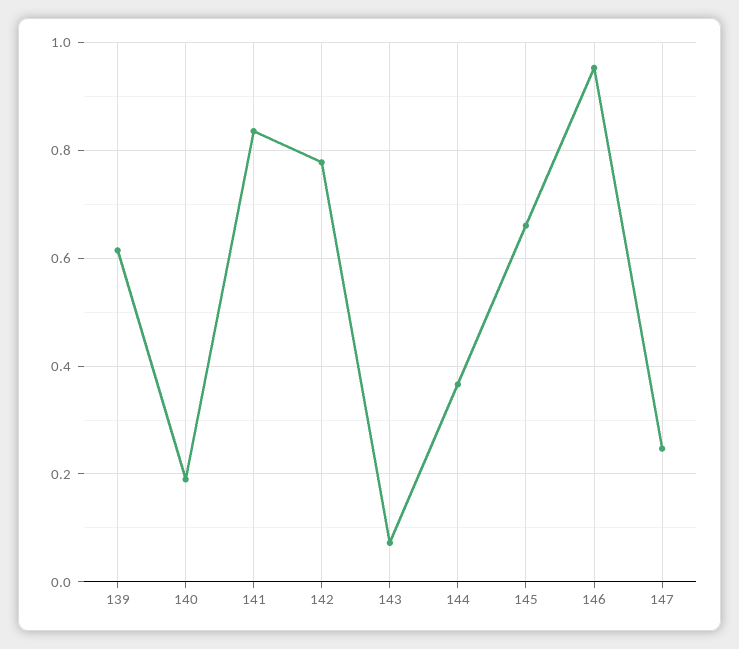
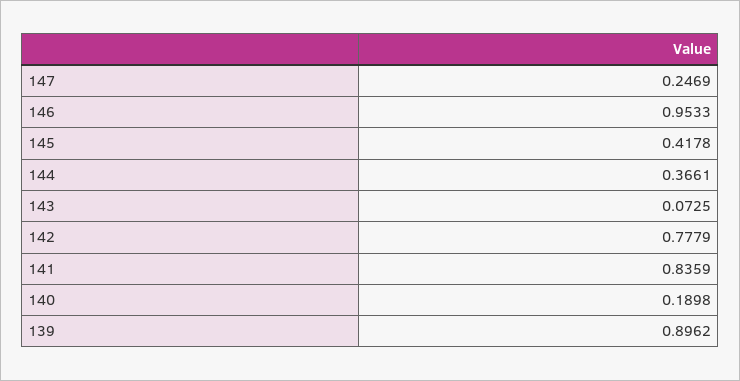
139: 0.62 -> 0.8962
145: 0.66 -> 0.4178

